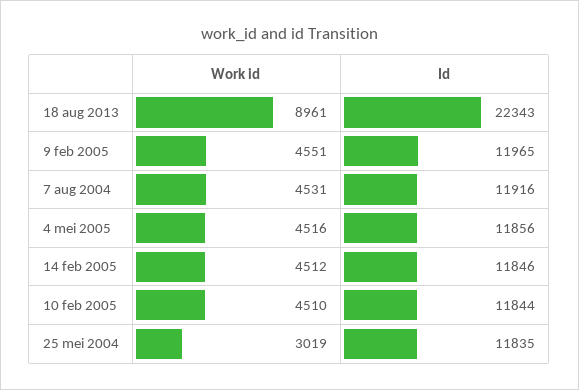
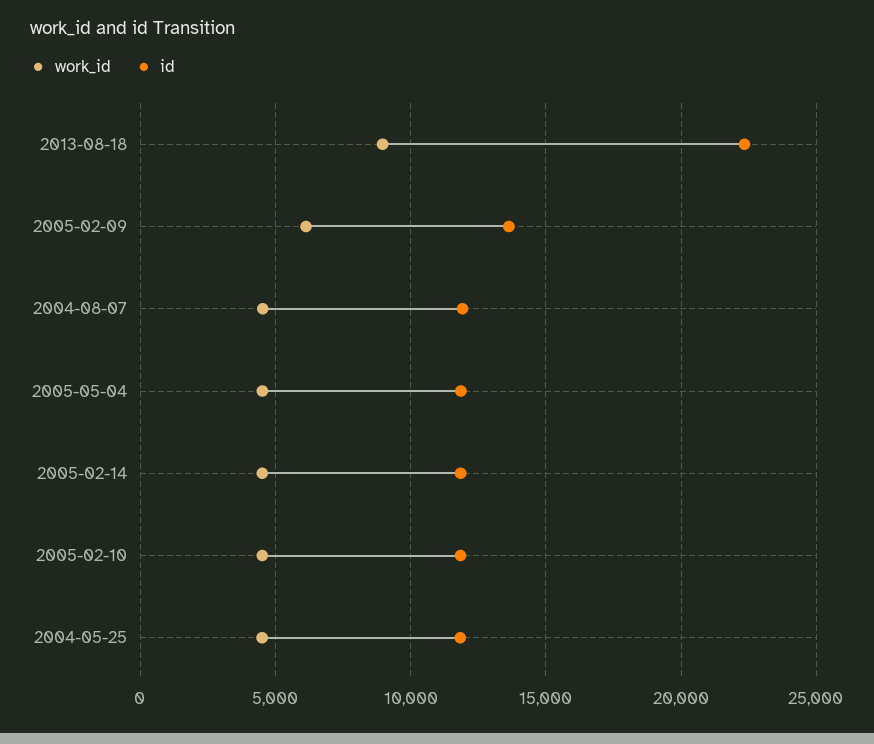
Work id, 9 feb 2005: 4551 -> 6000
Id, 9 feb 2005: 11965 -> 13500
Work id, 25 mei 2004: 3019 -> 4500

